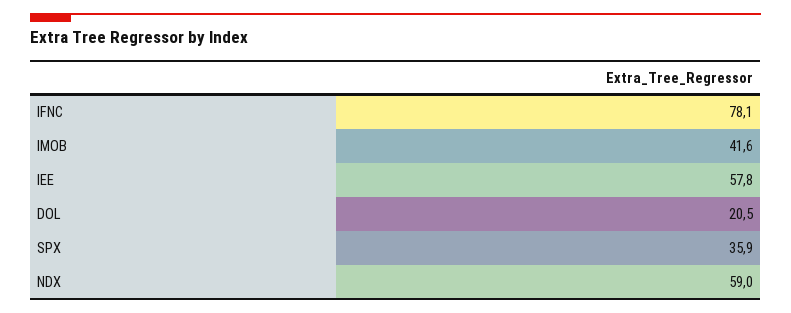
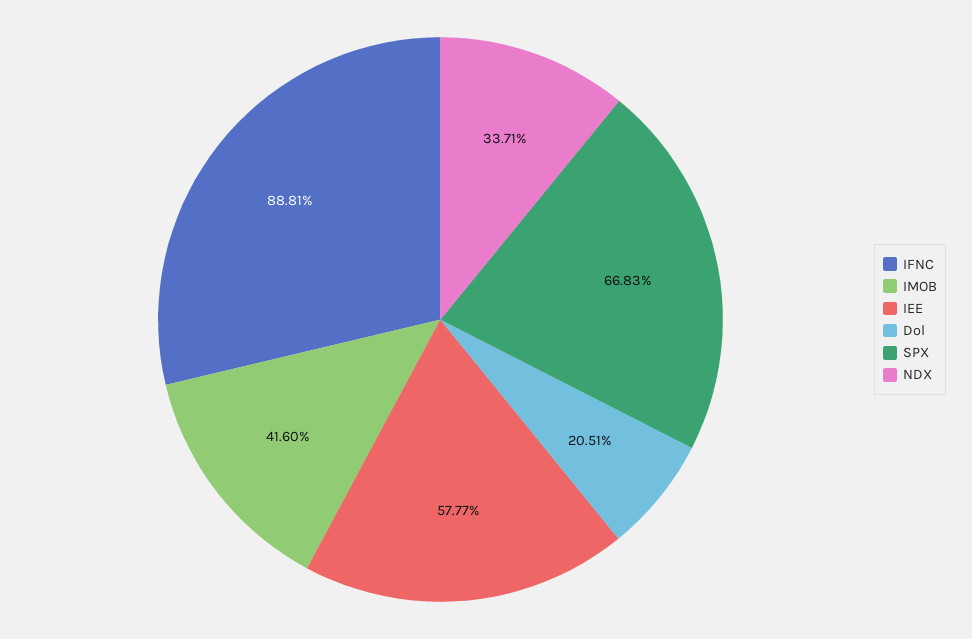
IFNC: 78.1 -> 88.81
SPX: 35.9 -> 66.83
NDX: 59 -> 33.71

